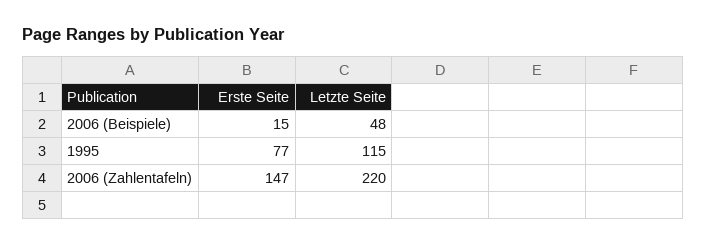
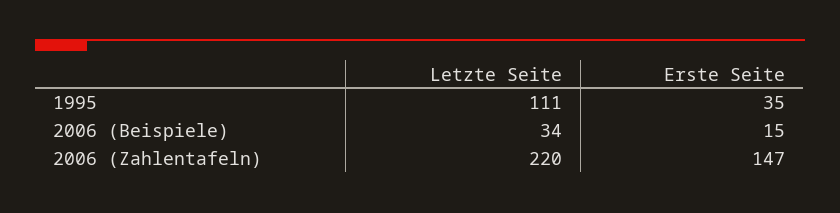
Letzte Seite, 2006 (Beispiele): 48 -> 34
Erste Seite, 1995: 77 -> 35
Letzte Seite, 1995: 115 -> 111

